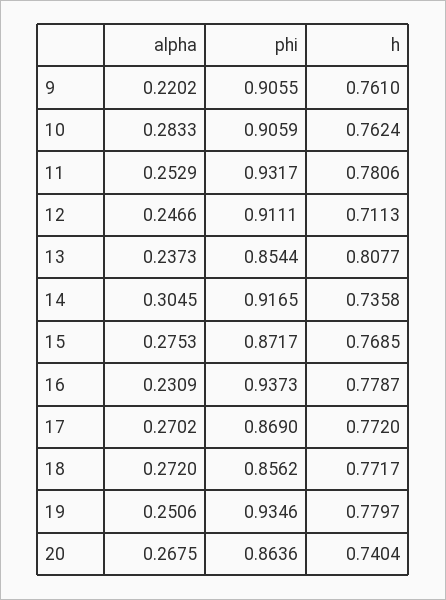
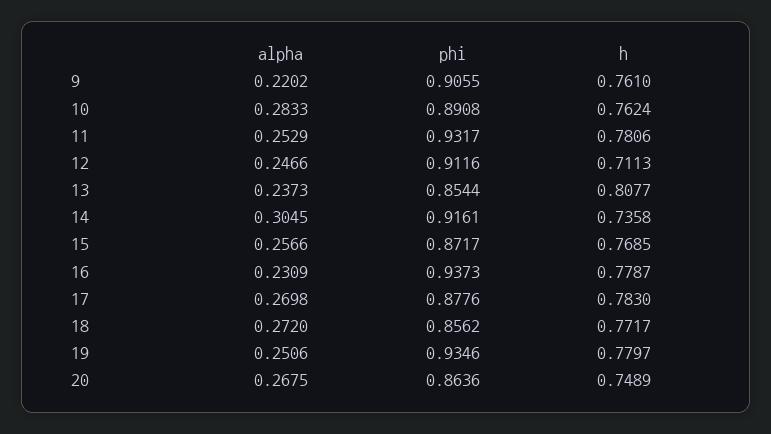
phi, 10: 0.9059 -> 0.8908
phi, 12: 0.9111 -> 0.9116
phi, 14: 0.9165 -> 0.9161
alpha, 15: 0.2753 -> 0.2566
alpha, 17: 0.2702 -> 0.2698
phi, 17: 0.869 -> 0.8776
h, 17: 0.772 -> 0.783
h, 20: 0.7404 -> 0.7489

